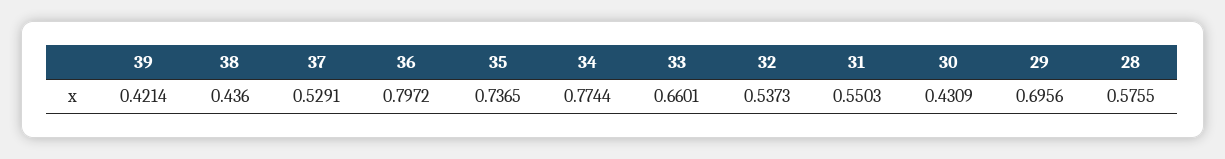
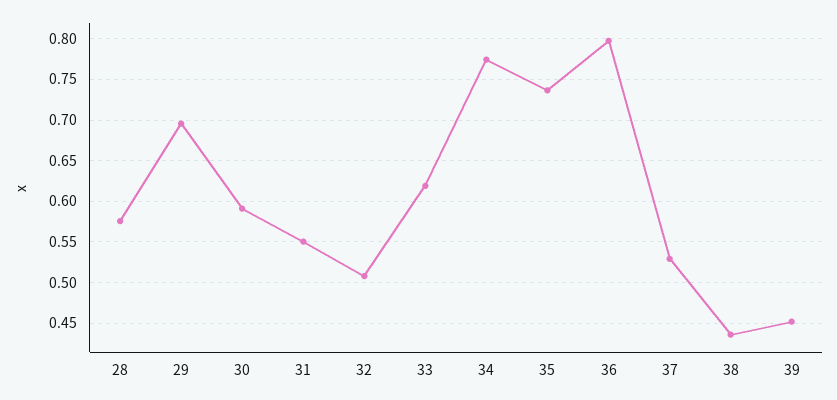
39: 0.4214 -> 0.45
33: 0.6601 -> 0.62
32: 0.5373 -> 0.51
30: 0.4309 -> 0.59

